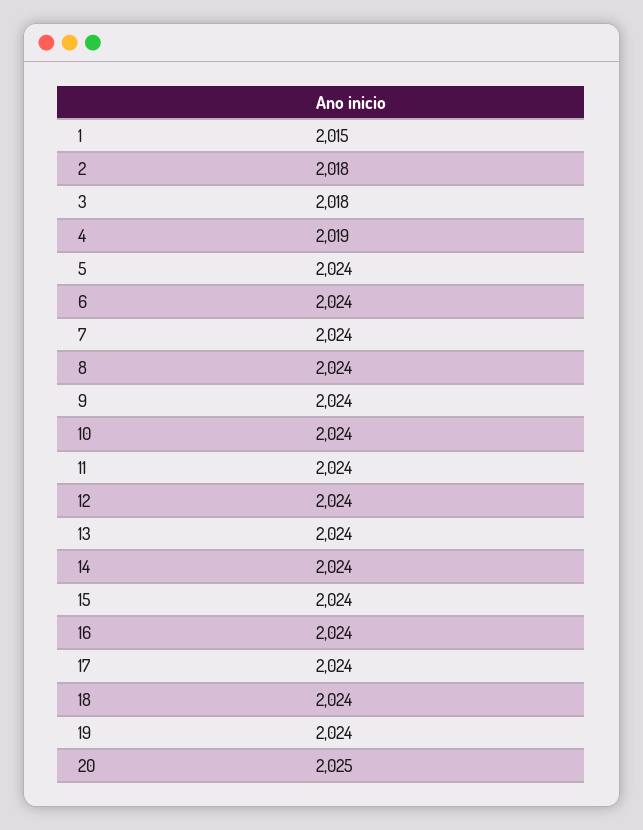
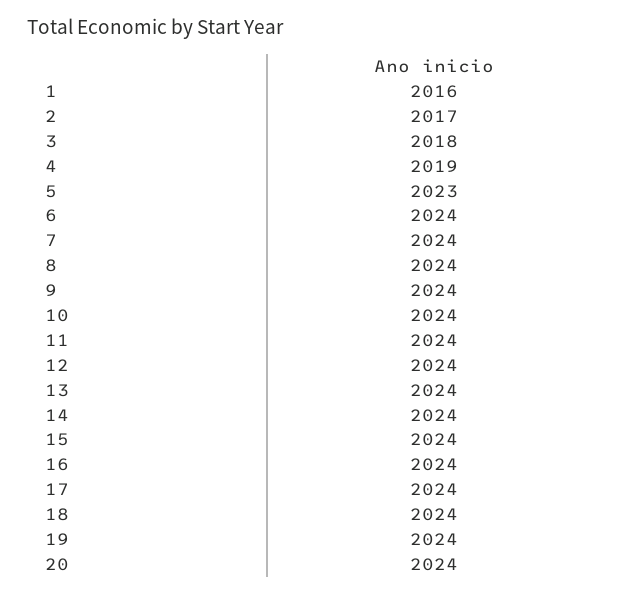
1: 2015 -> 2016
2: 2018 -> 2017
5: 2024 -> 2023
20: 2025 -> 2024

